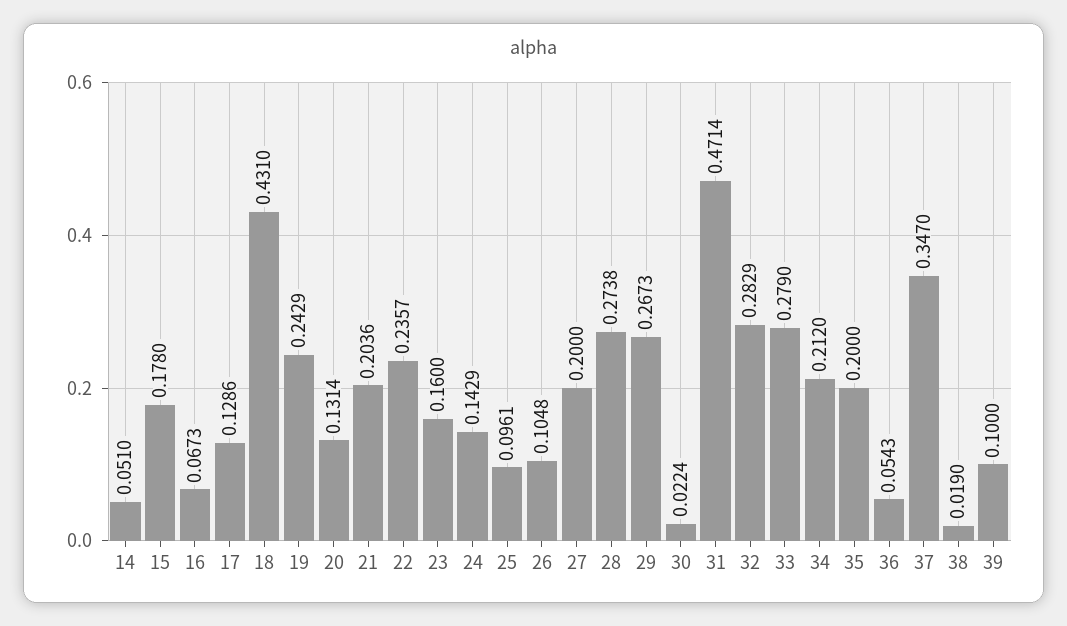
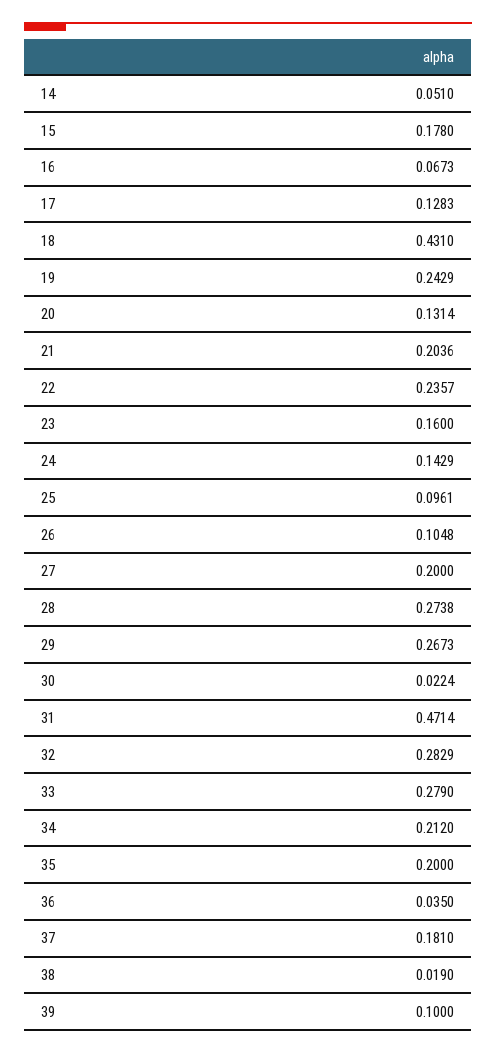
17: 0.1286 -> 0.1283
36: 0.0543 -> 0.035
37: 0.347 -> 0.181

